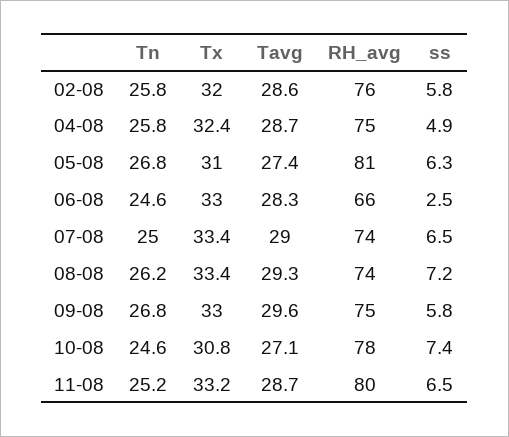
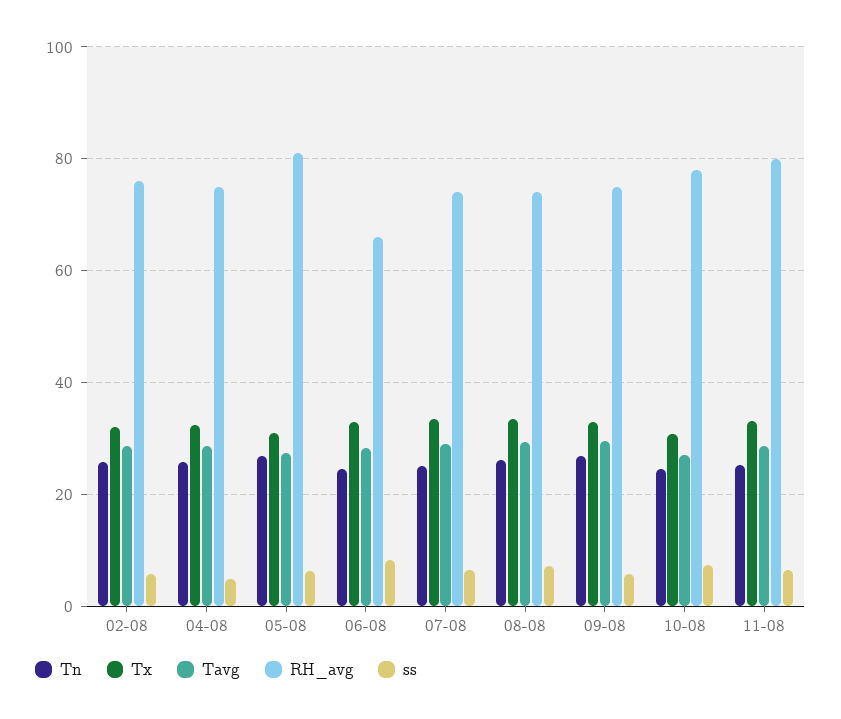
ss, 06-08: 2.5 -> 8

